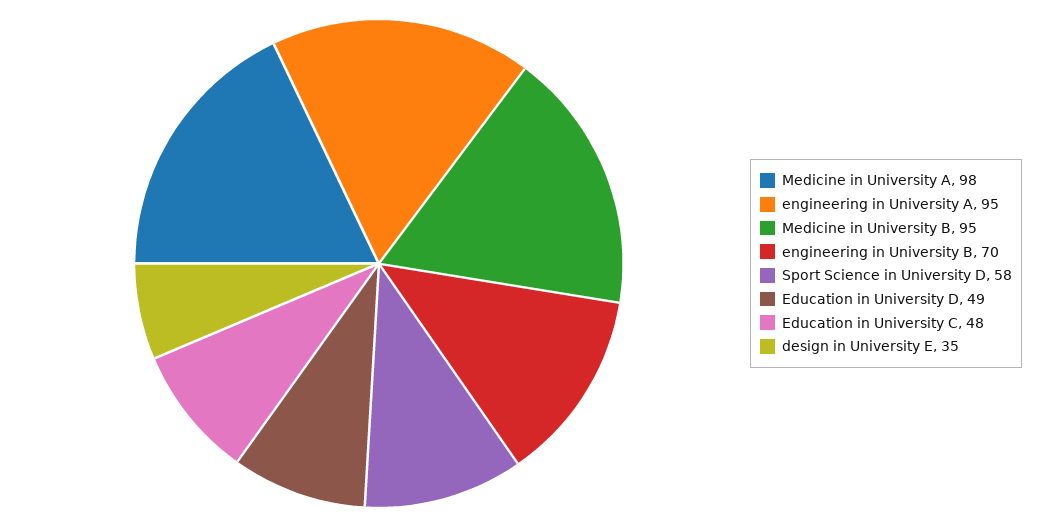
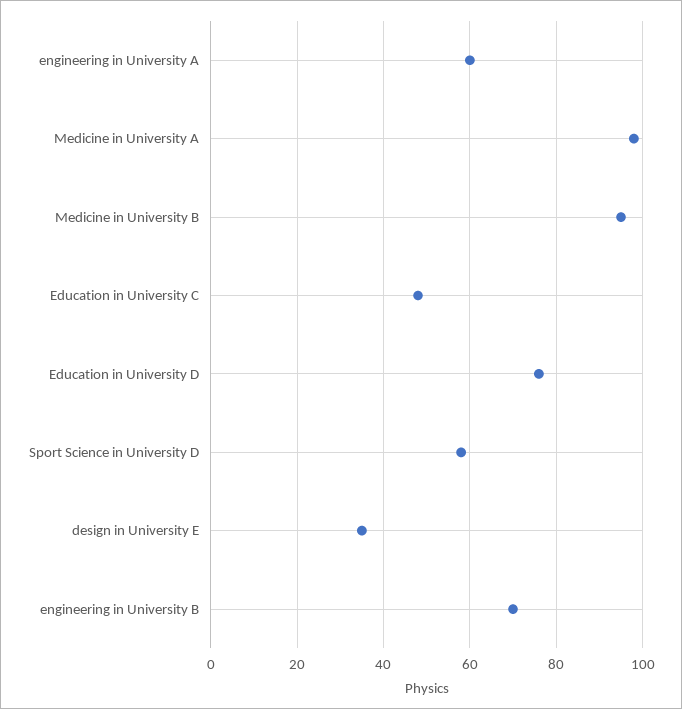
engineering in University A: 95 -> 60
Education in University D: 49 -> 75

